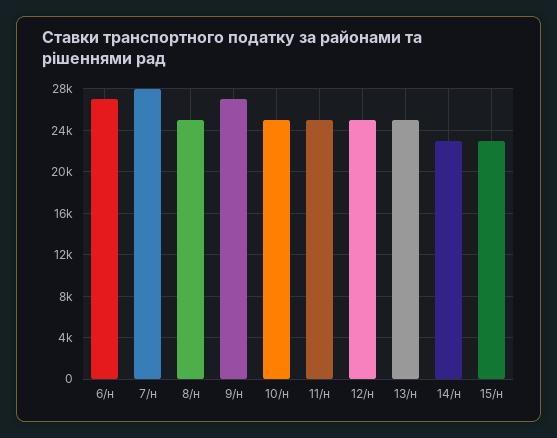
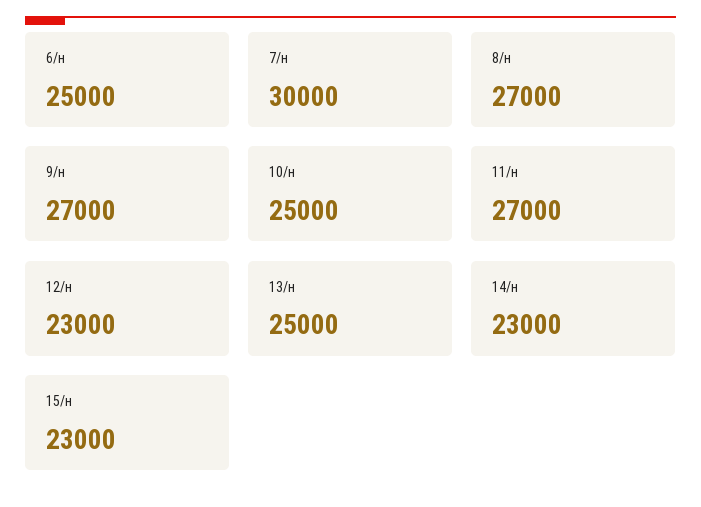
6/н: 27000 -> 25000
7/н: 28000 -> 30000
8/н: 25000 -> 27000
11/н: 25000 -> 27000
12/н: 25000 -> 23000

